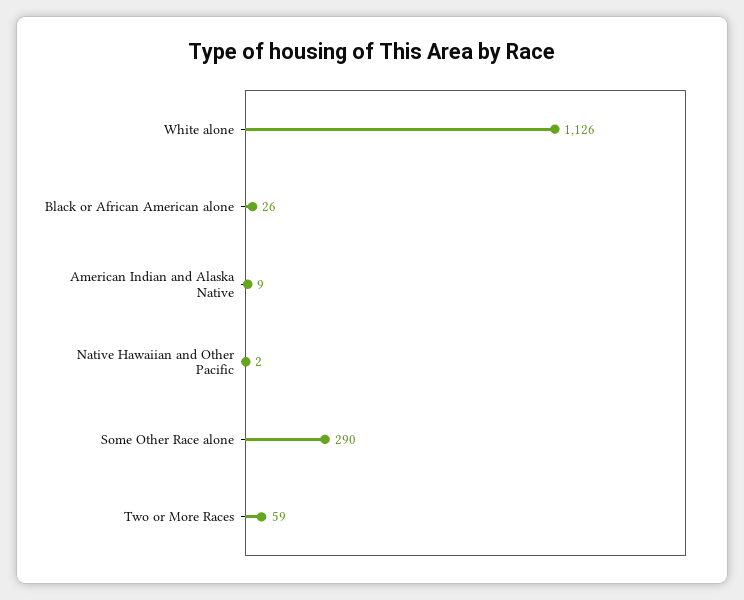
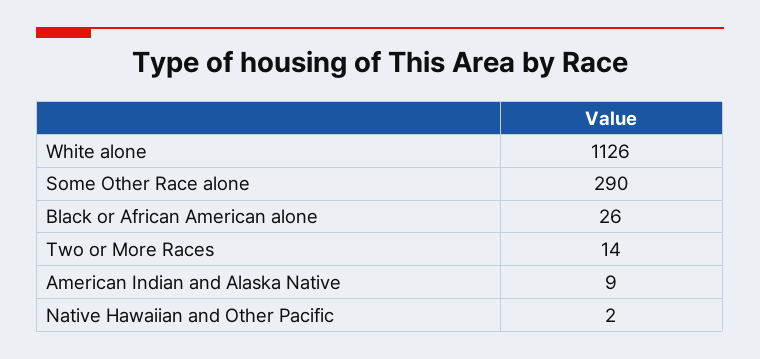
Two or More Races: 59 -> 14

